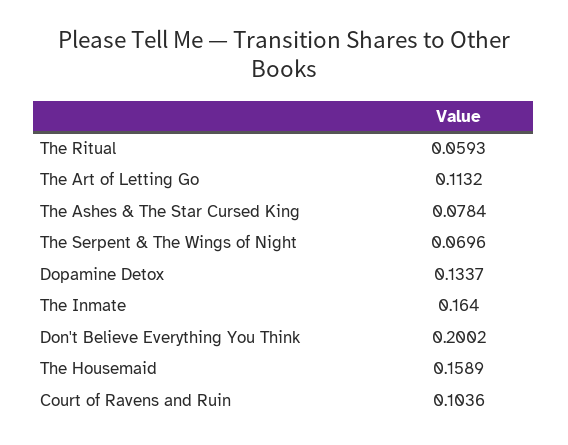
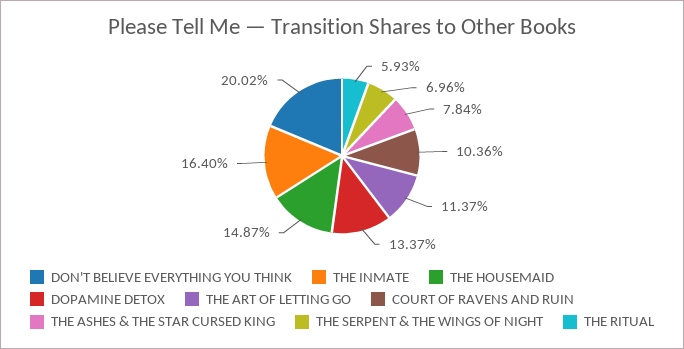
The Art of Letting Go: 0.1132 -> 0.1137
The Housemaid: 0.1589 -> 0.1487

